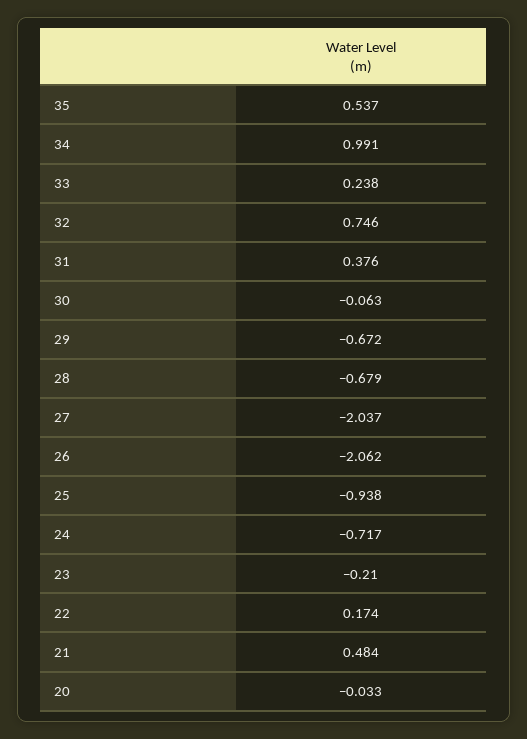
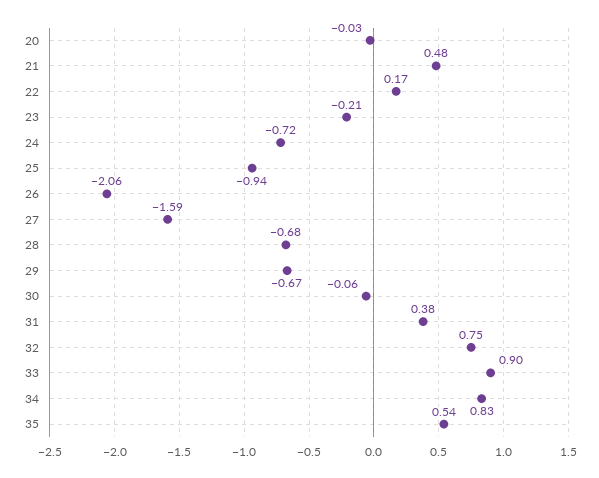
34: 0.991 -> 0.83
33: 0.238 -> 0.9
27: -2.037 -> -1.59

